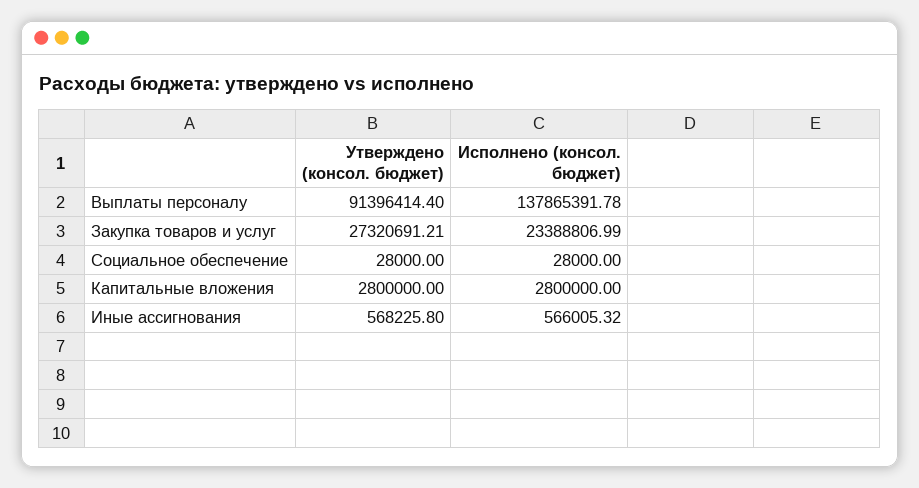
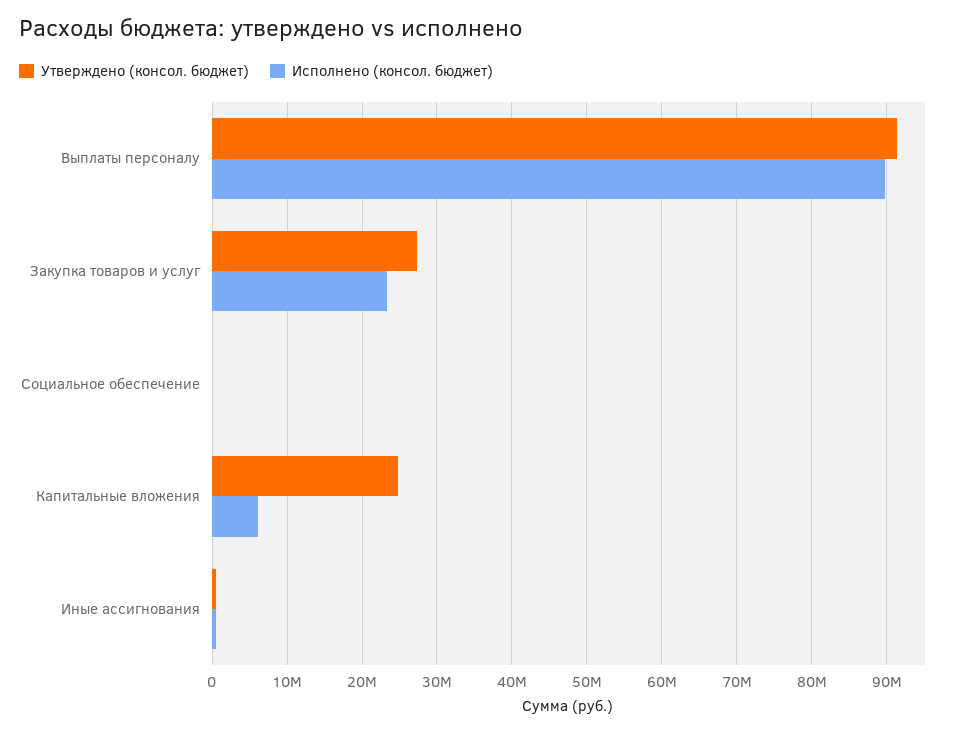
Исполнено (консол. бюджет), Выплаты персоналу: 137865391.78 -> 90000000
Утверждено (консол. бюджет), Капитальные вложения: 2800000 -> 25000000
Исполнено (консол. бюджет), Капитальные вложения: 2800000 -> 6000000

